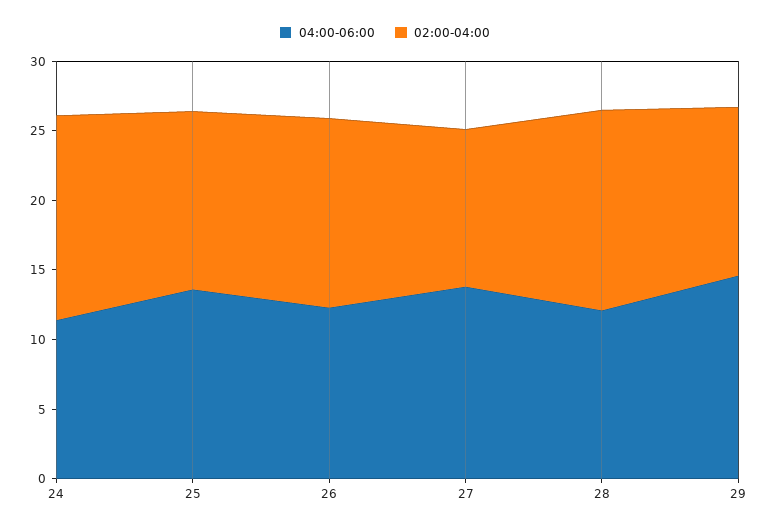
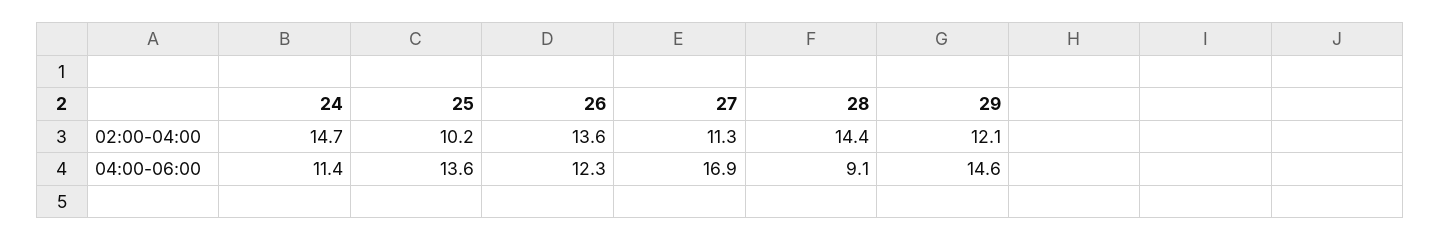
02:00-04:00, 25: 13 -> 10.2
04:00-06:00, 27: 14 -> 16.9
04:00-06:00, 28: 12 -> 9.1

